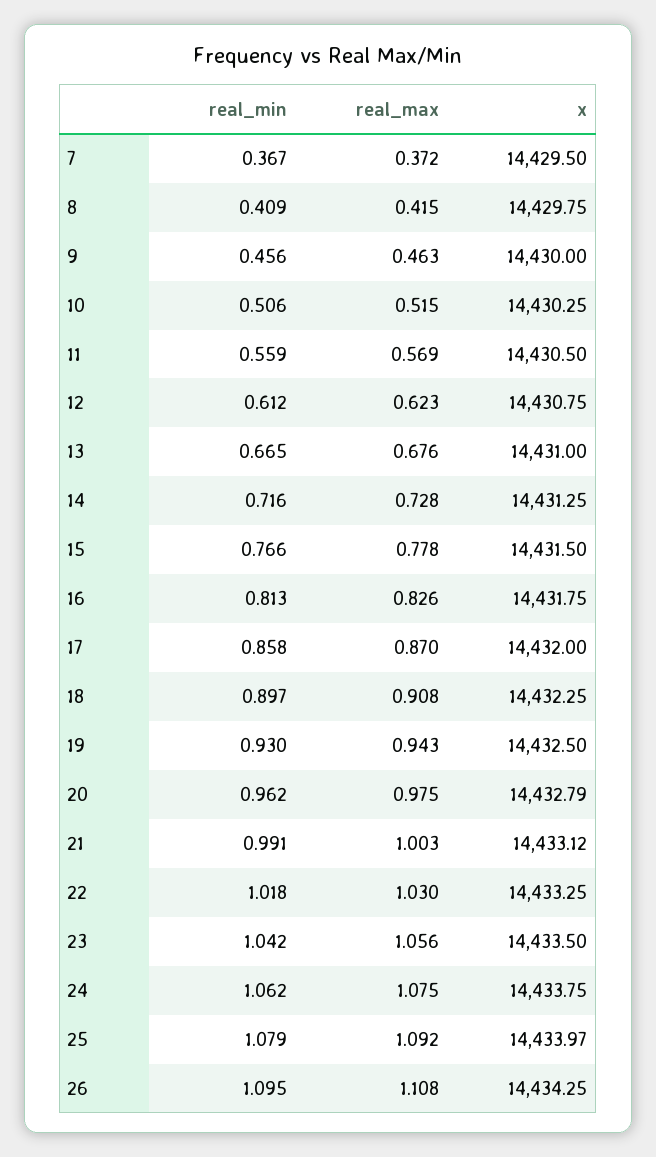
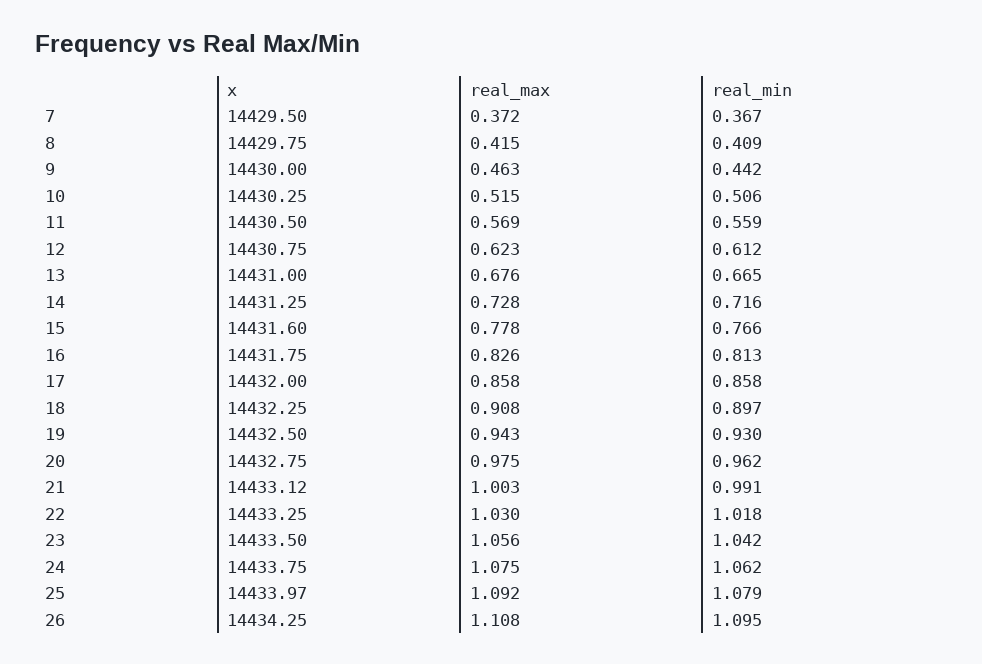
real_min, 9: 0.456 -> 0.442
x, 15: 14431.5 -> 14431.6
real_max, 17: 0.87 -> 0.858
x, 20: 14432.79 -> 14432.75

